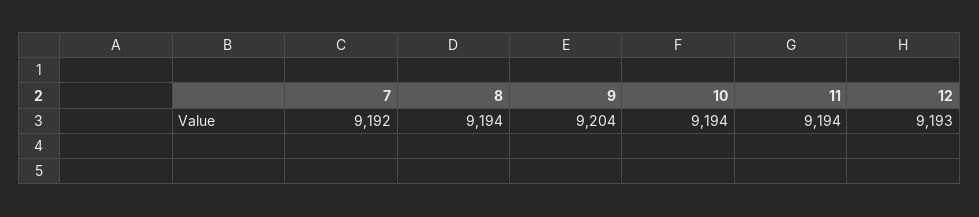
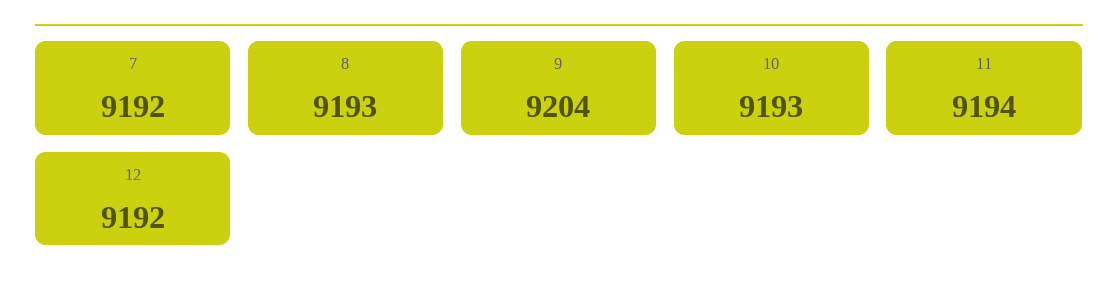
8: 9194 -> 9193
10: 9194 -> 9193
12: 9193 -> 9192

